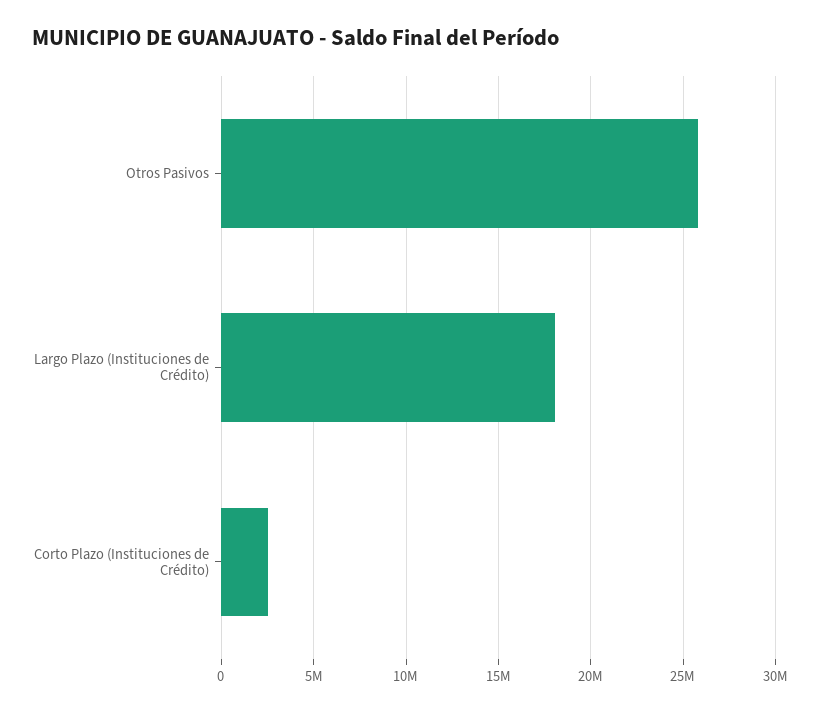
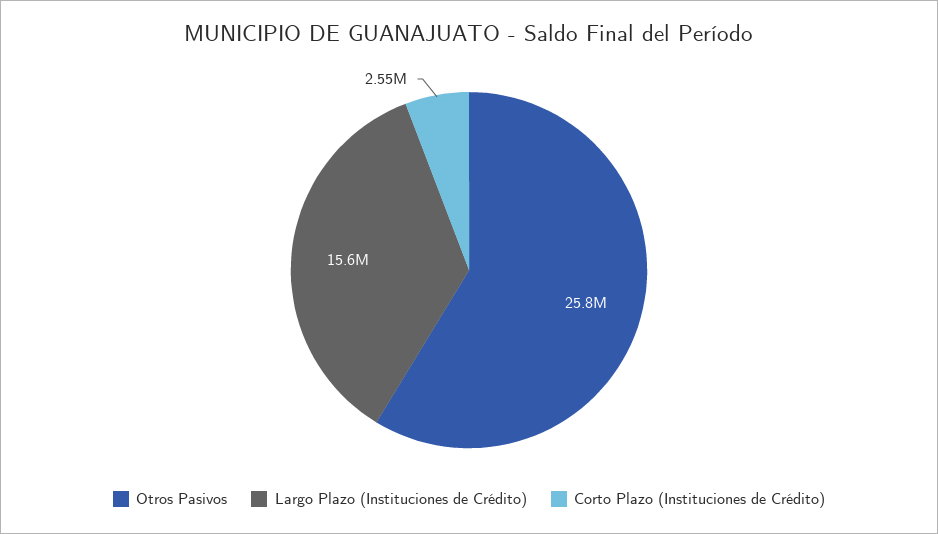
Largo Plazo (Instituciones de Crédito): 18000000 -> 15600000

